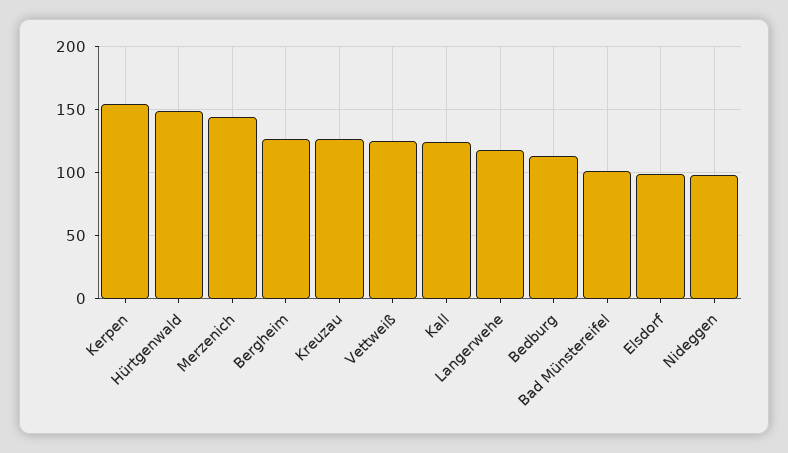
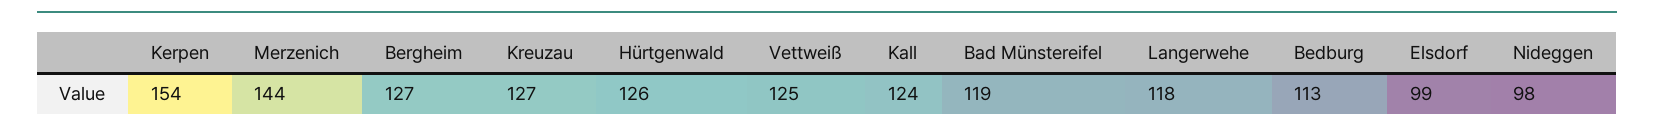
Hürtgenwald: 150 -> 126
Bad Münstereifel: 100 -> 119

